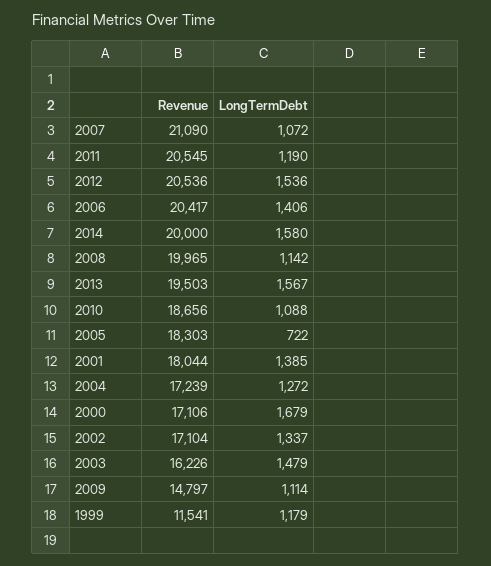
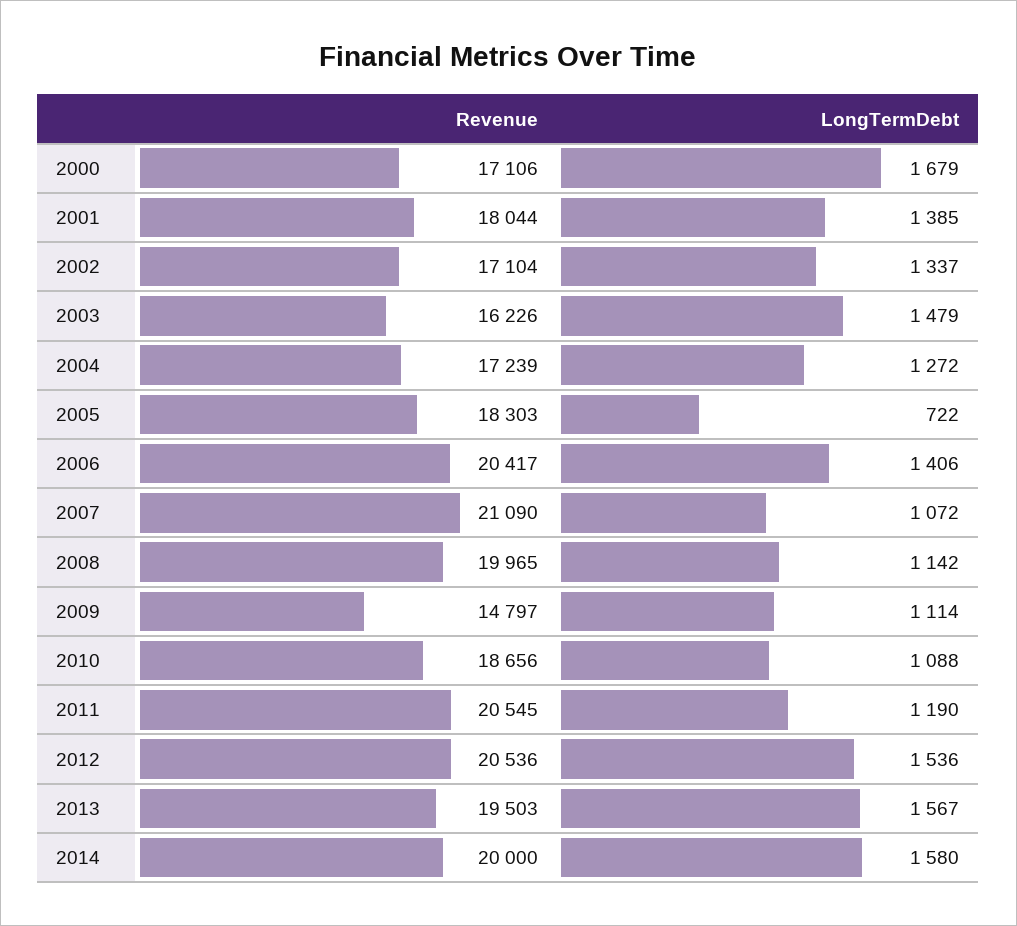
Revenue, 1999: 11541 -> none
LongTermDebt, 1999: 1179 -> none

